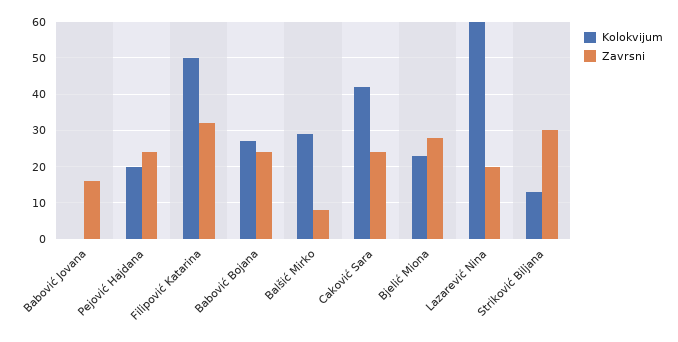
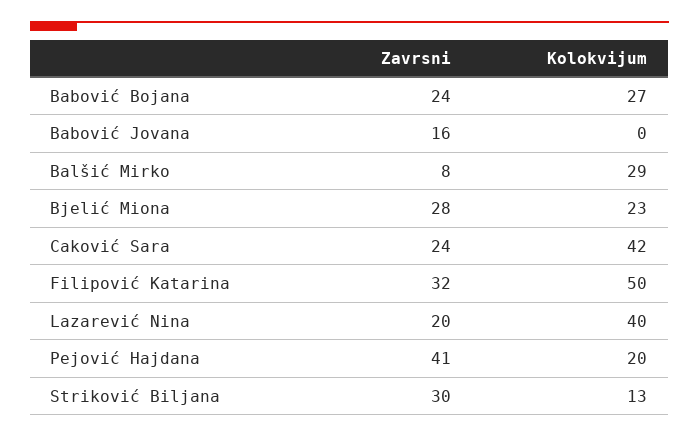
Zavrsni, Pejović Hajdana: 25 -> 41
Kolokvijum, Lazarević Nina: 60 -> 40

